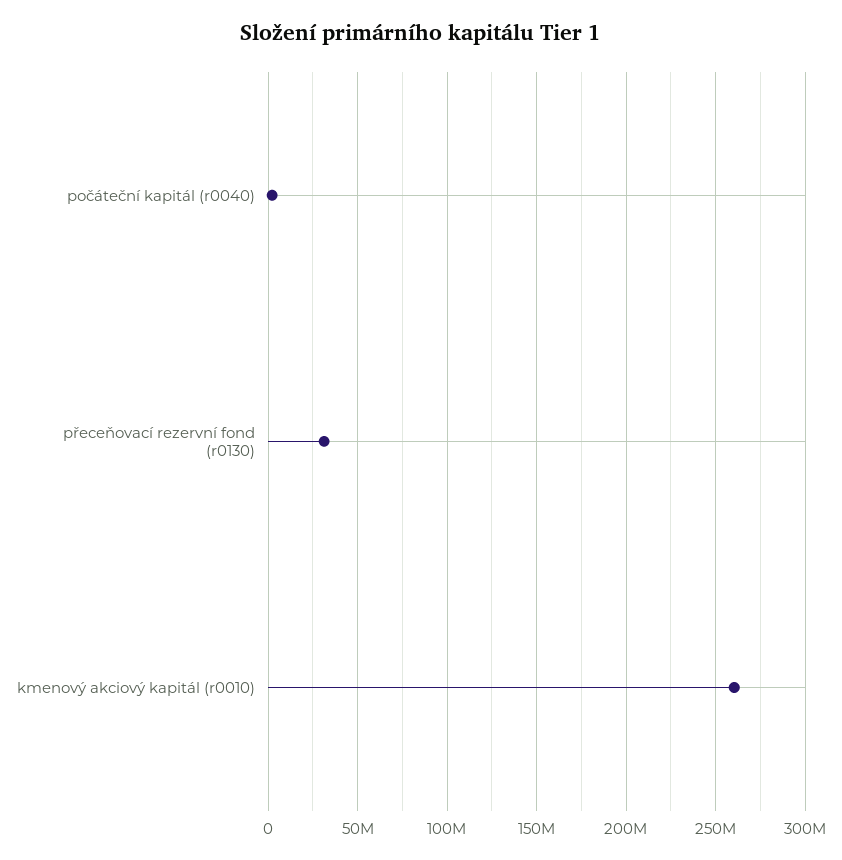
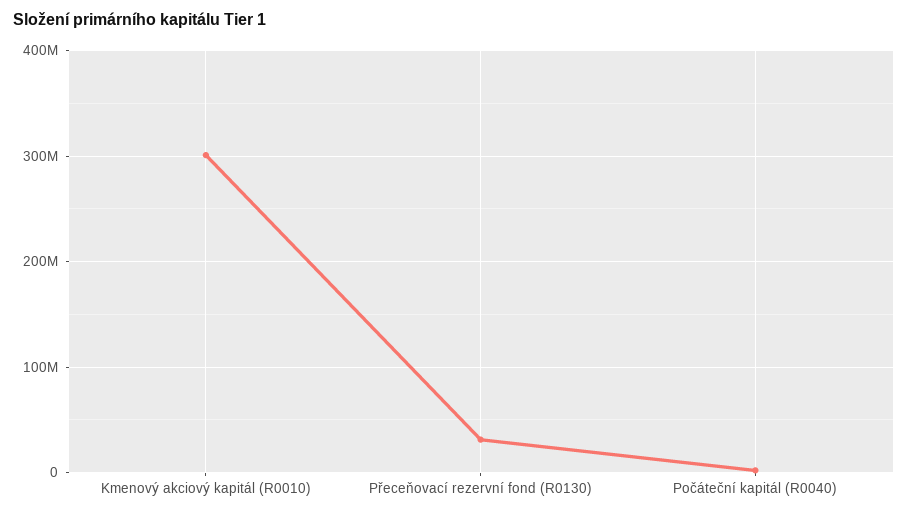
kmenový akciový kapitál (r0010): 260000000 -> 300000000

